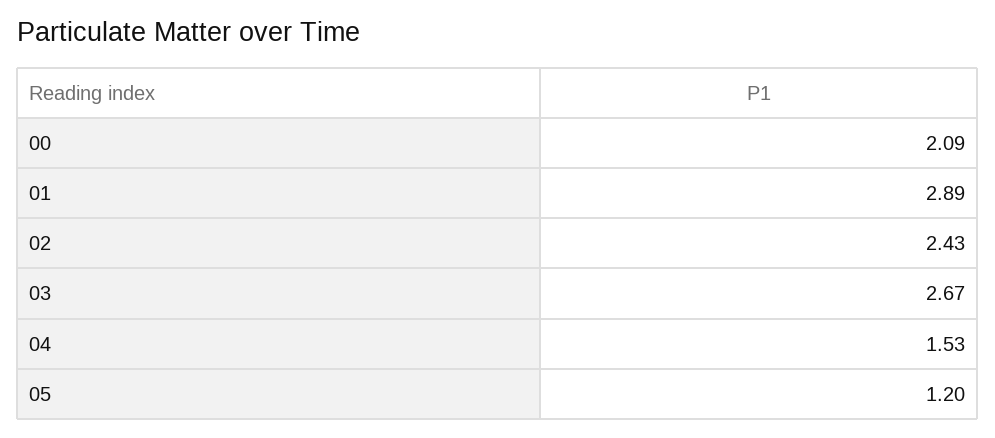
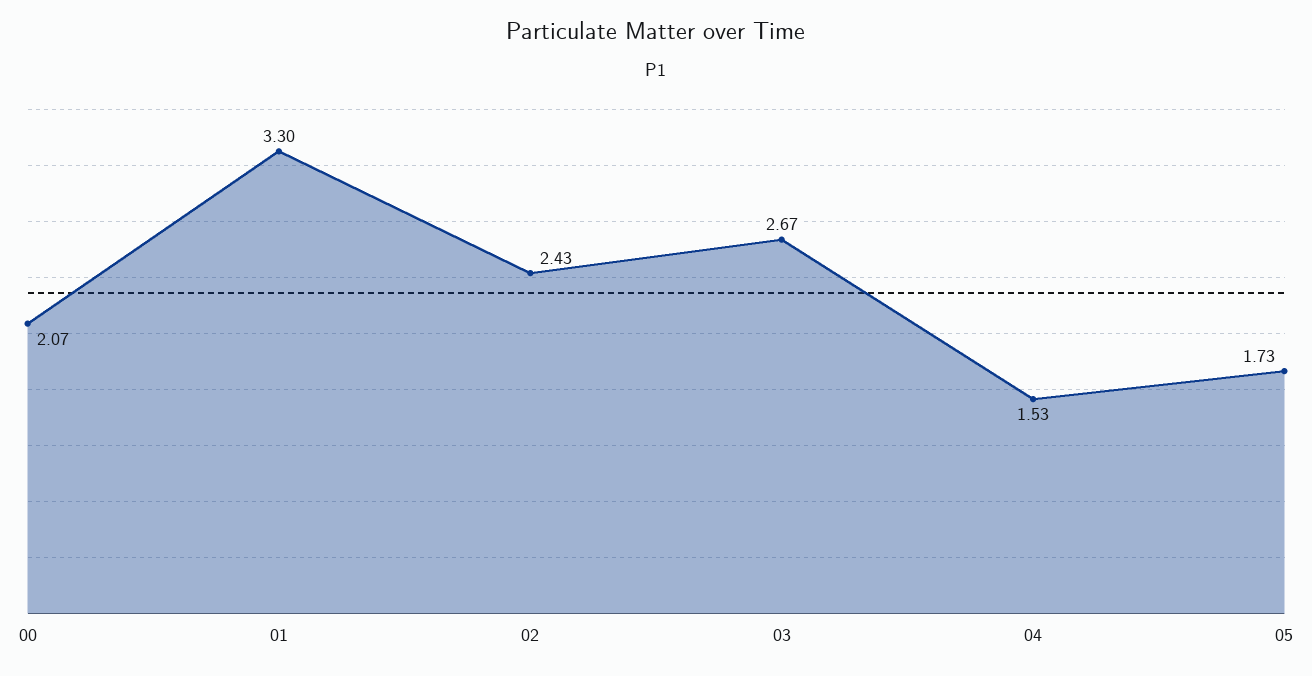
00: 2.09 -> 2.07
01: 2.89 -> 3.3
05: 1.2 -> 1.73

